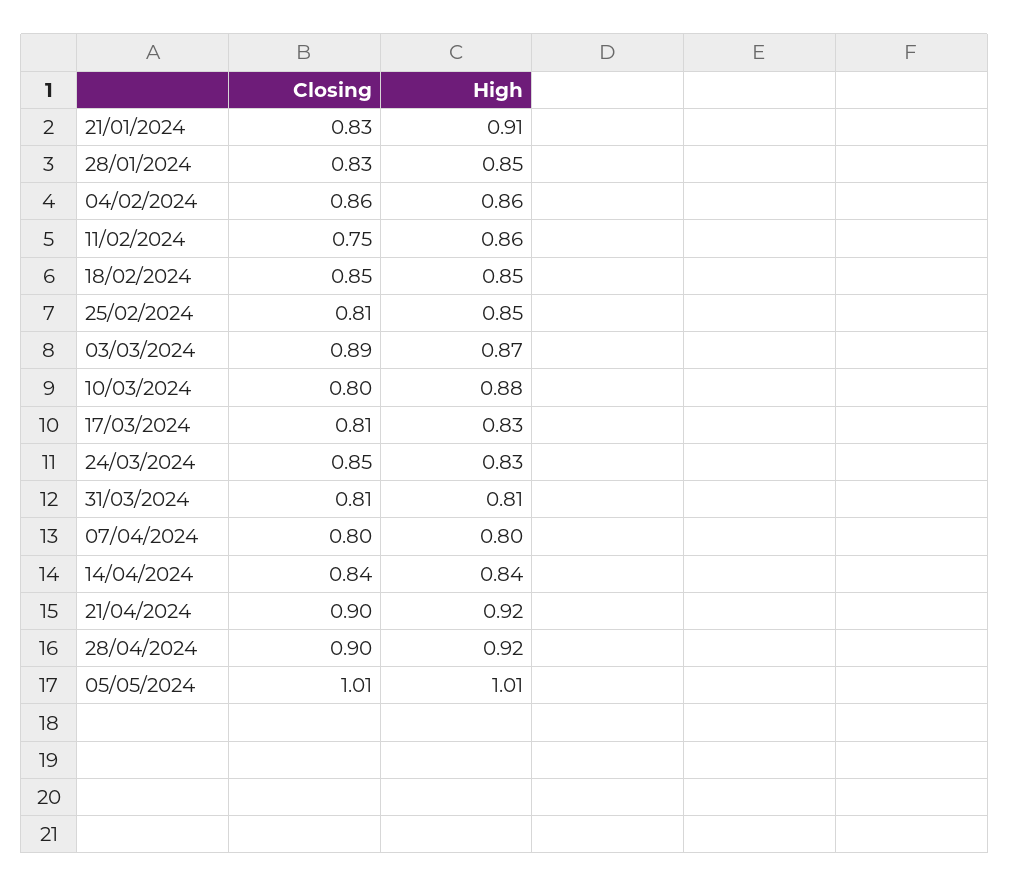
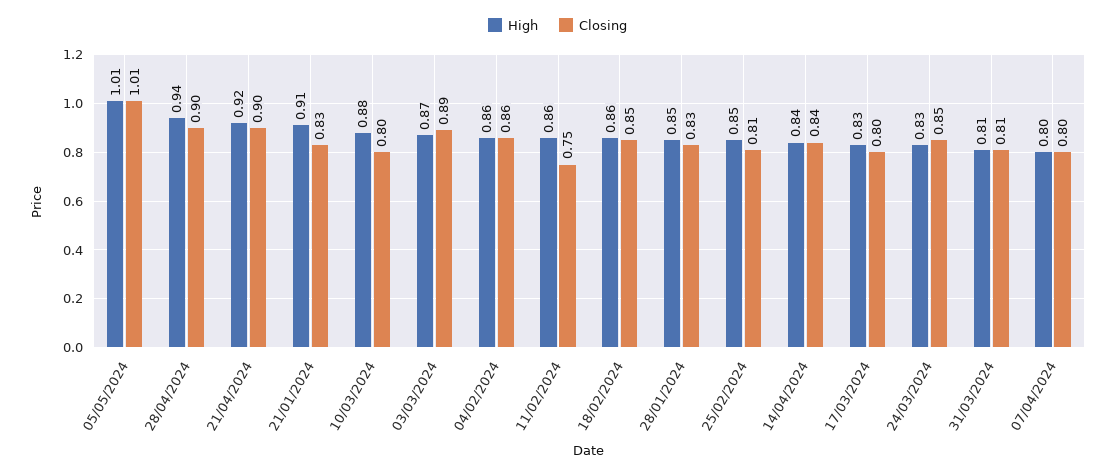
High, 18/02/2024: 0.85 -> 0.86
Closing, 17/03/2024: 0.81 -> 0.8
High, 28/04/2024: 0.92 -> 0.94

